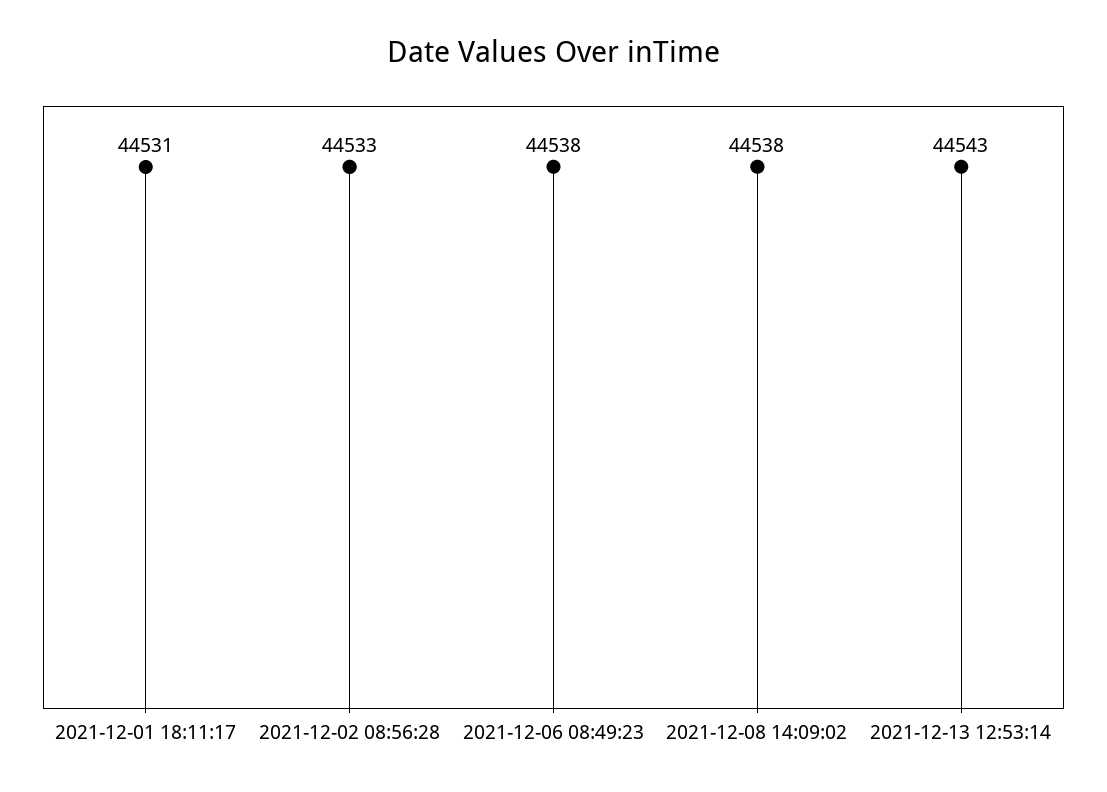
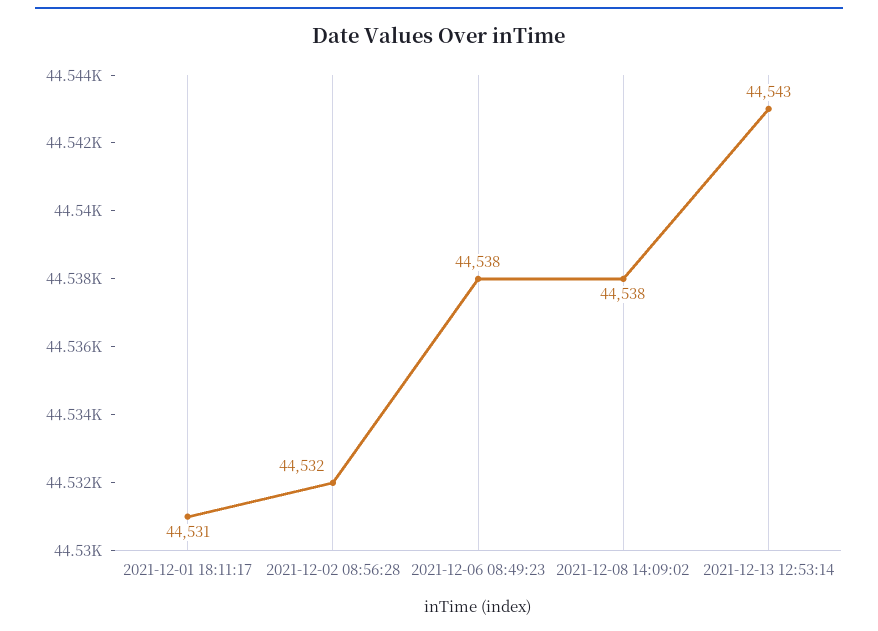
2021-12-02 08:56:28: 44533 -> 44532

